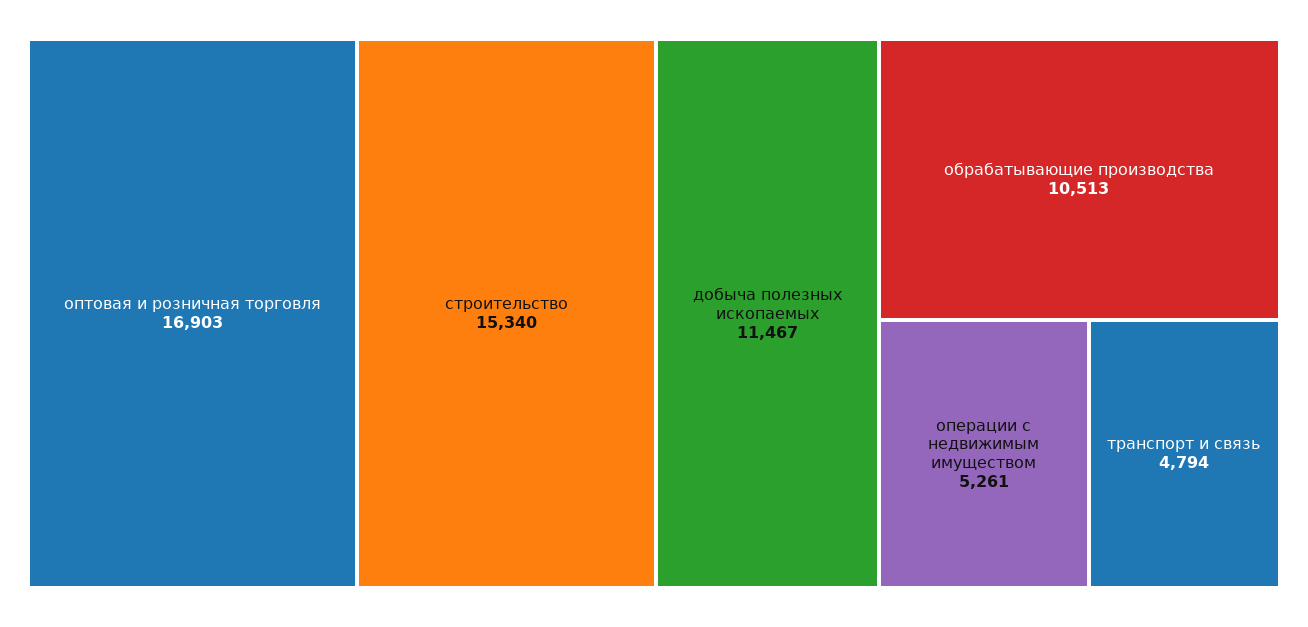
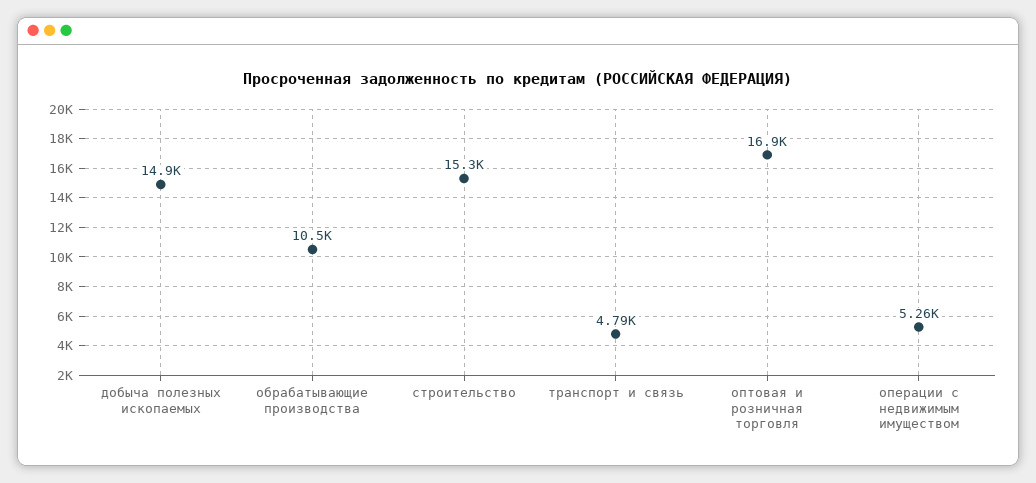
добыча полезных ископаемых: 11467 -> 14900

